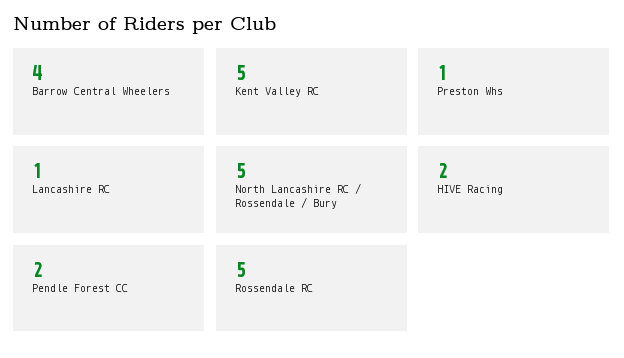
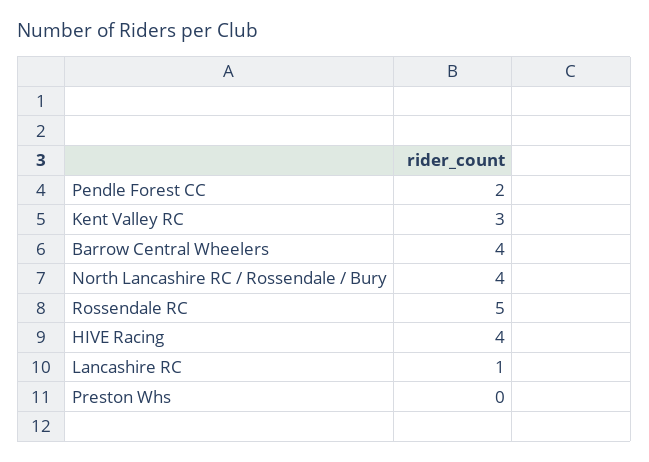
Kent Valley RC: 5 -> 3
Preston Whs: 1 -> 0
North Lancashire RC / Rossendale / Bury: 5 -> 4
HIVE Racing: 2 -> 4

